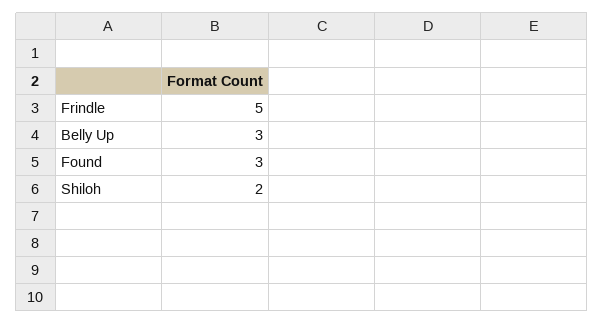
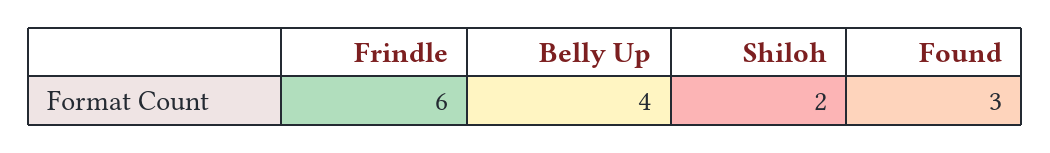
Frindle: 5 -> 6
Belly Up: 3 -> 4

